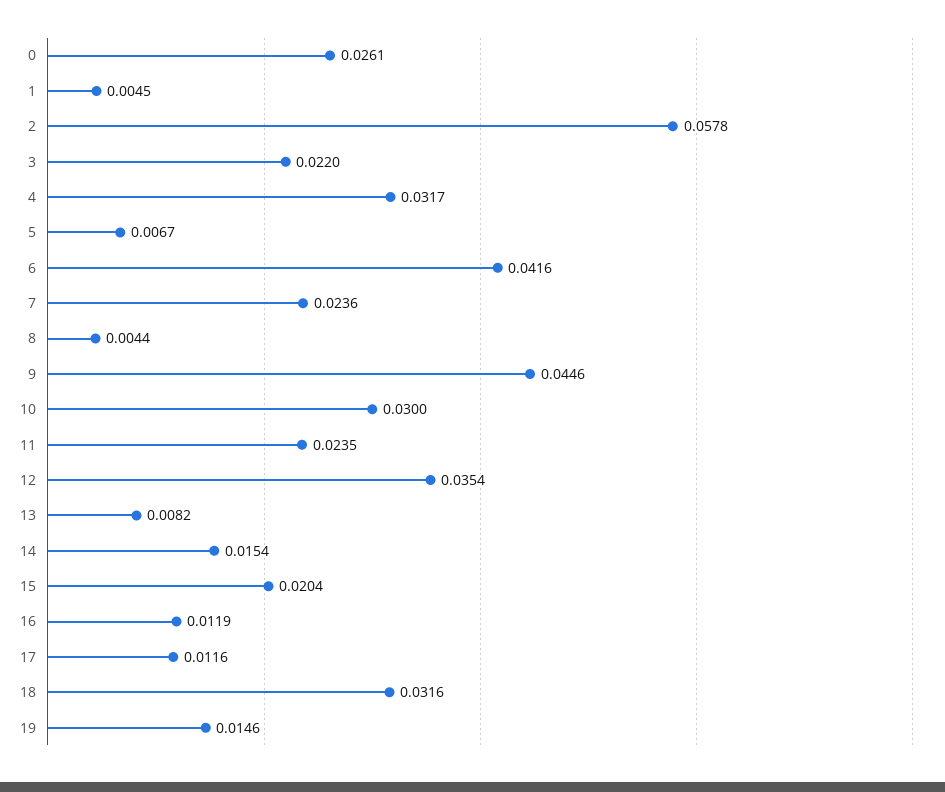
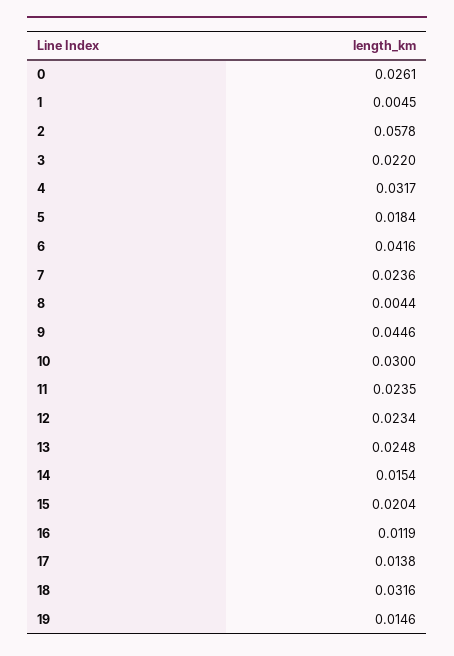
5: 0.0067 -> 0.0184
12: 0.0354 -> 0.0234
13: 0.0082 -> 0.0248
17: 0.0116 -> 0.0138

